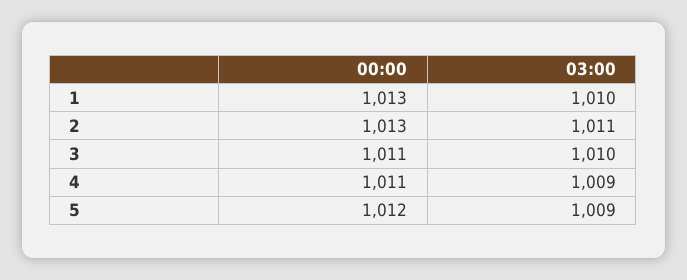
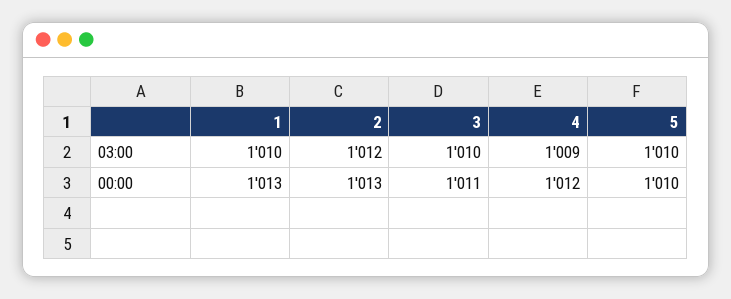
03:00, 2: 1011 -> 1012
00:00, 4: 1011 -> 1012
00:00, 5: 1012 -> 1010
03:00, 5: 1009 -> 1010

